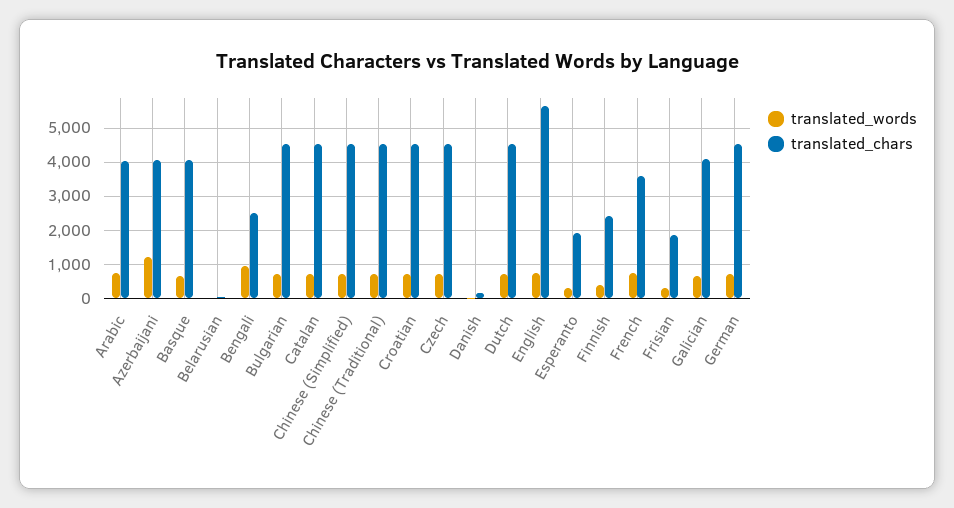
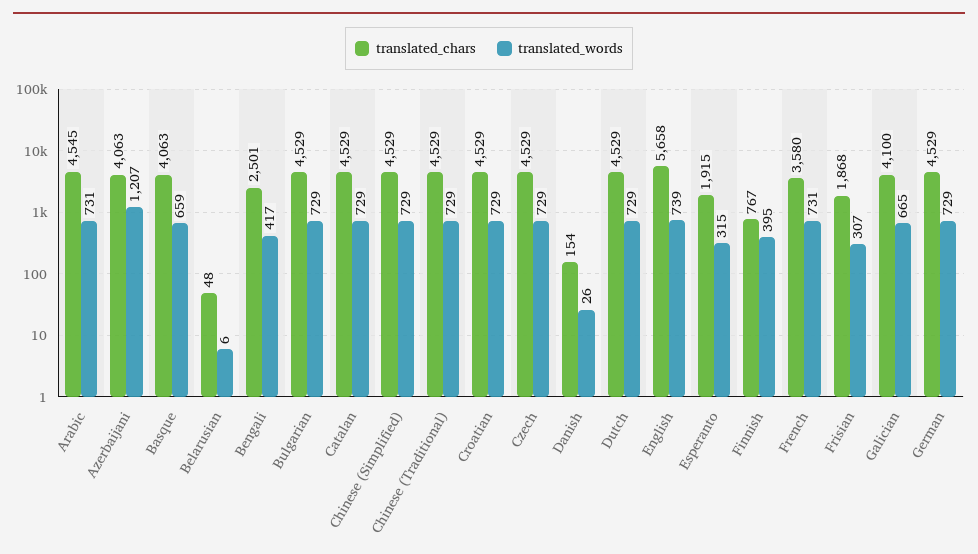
translated_chars, Arabic: 4000 -> 4545
translated_words, Bengali: 1000 -> 417
translated_chars, Finnish: 2400 -> 767

